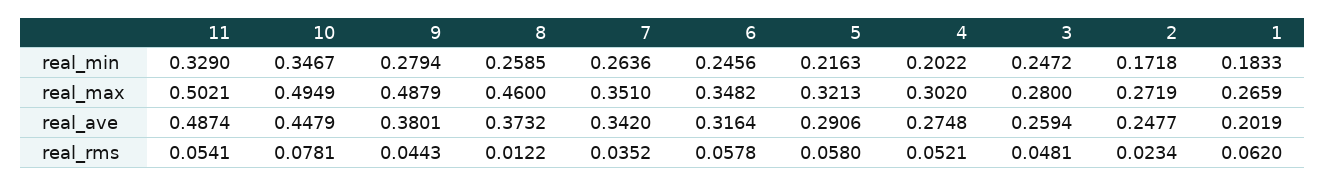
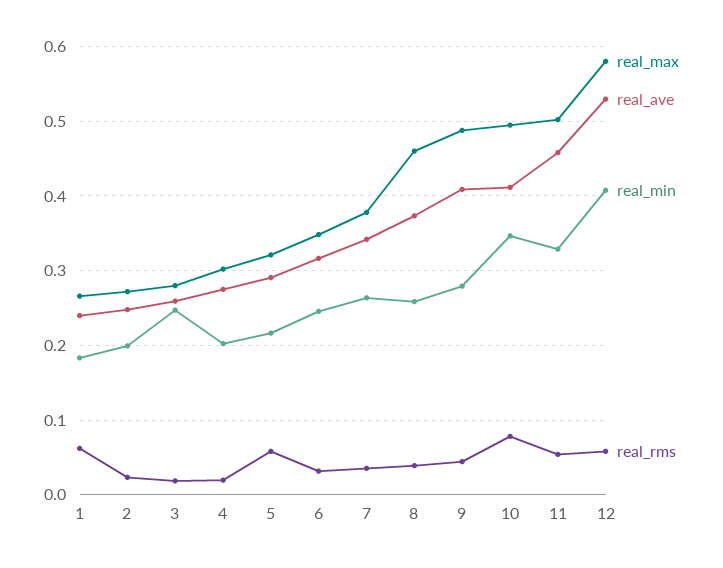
real_min, 2: 0.1718 -> 0.2
real_max, 7: 0.351 -> 0.38
real_ave, 11: 0.4874 -> 0.46
real_ave, 10: 0.4479 -> 0.41
real_ave, 9: 0.3801 -> 0.41
real_ave, 1: 0.2019 -> 0.24
real_rms, 8: 0.0122 -> 0.04
real_rms, 6: 0.0578 -> 0.03
real_rms, 4: 0.0521 -> 0.02
real_rms, 3: 0.0481 -> 0.02
real_max, 12: none -> 0.58
real_ave, 12: none -> 0.53
real_min, 12: none -> 0.41
real_rms, 12: none -> 0.06

